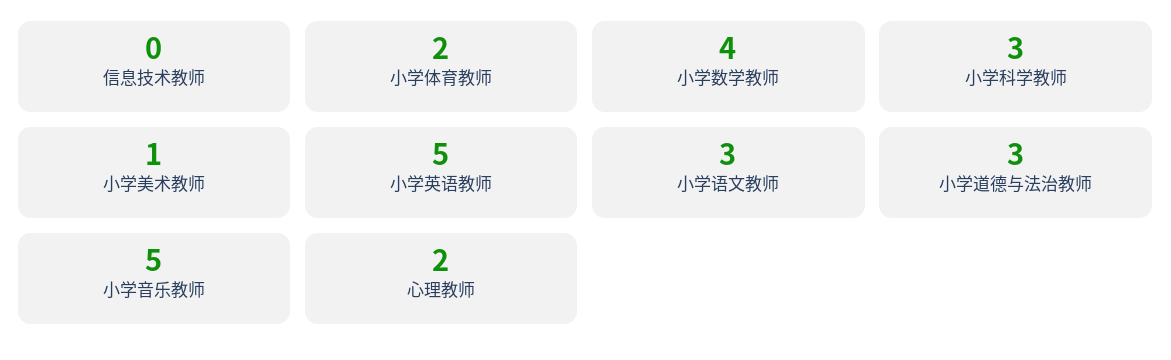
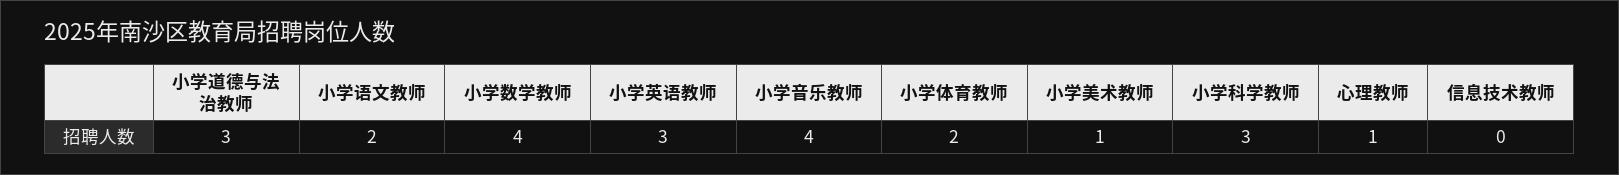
小学英语教师: 5 -> 3
小学语文教师: 3 -> 2
小学音乐教师: 5 -> 4
心理教师: 2 -> 1

